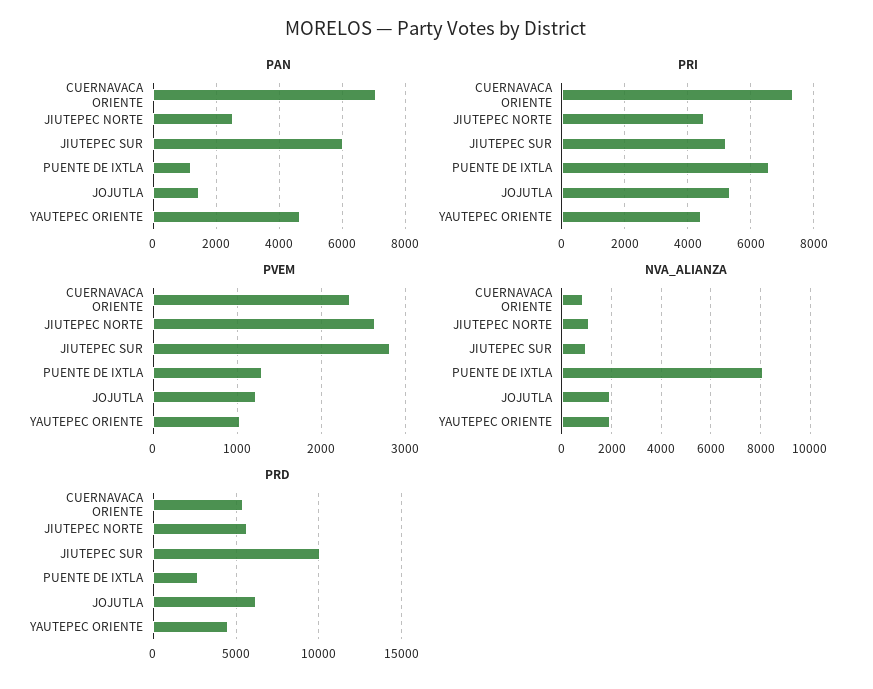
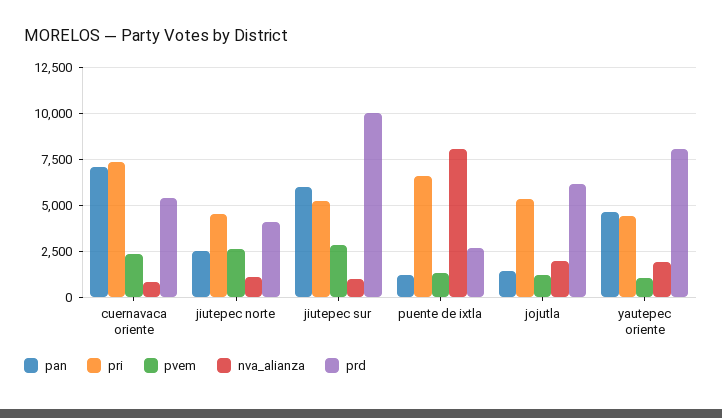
PRD, JIUTEPEC NORTE: 5500 -> 4000
PRD, YAUTEPEC ORIENTE: 4500 -> 8000

